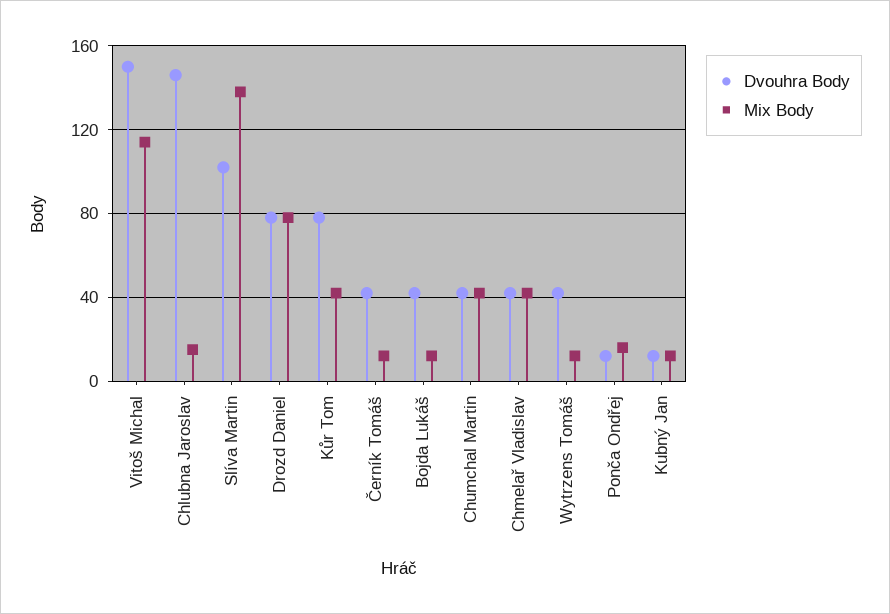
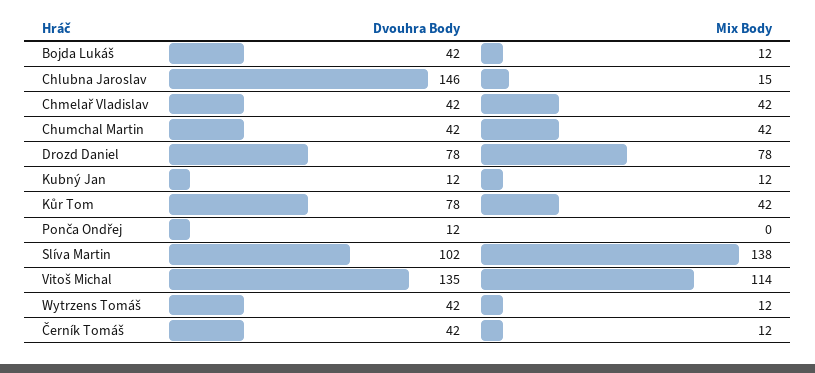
Dvouhra Body, Vitoš Michal: 150 -> 135
Mix Body, Ponča Ondřej: 15 -> 0

